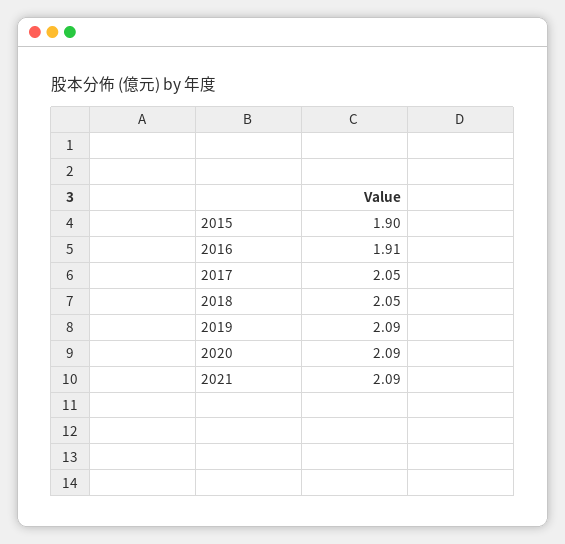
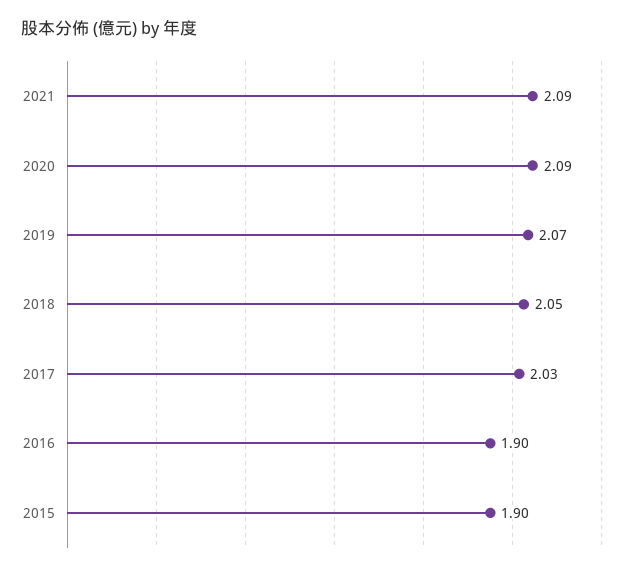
2016: 1.91 -> 1.9
2017: 2.05 -> 2.03
2019: 2.09 -> 2.07

